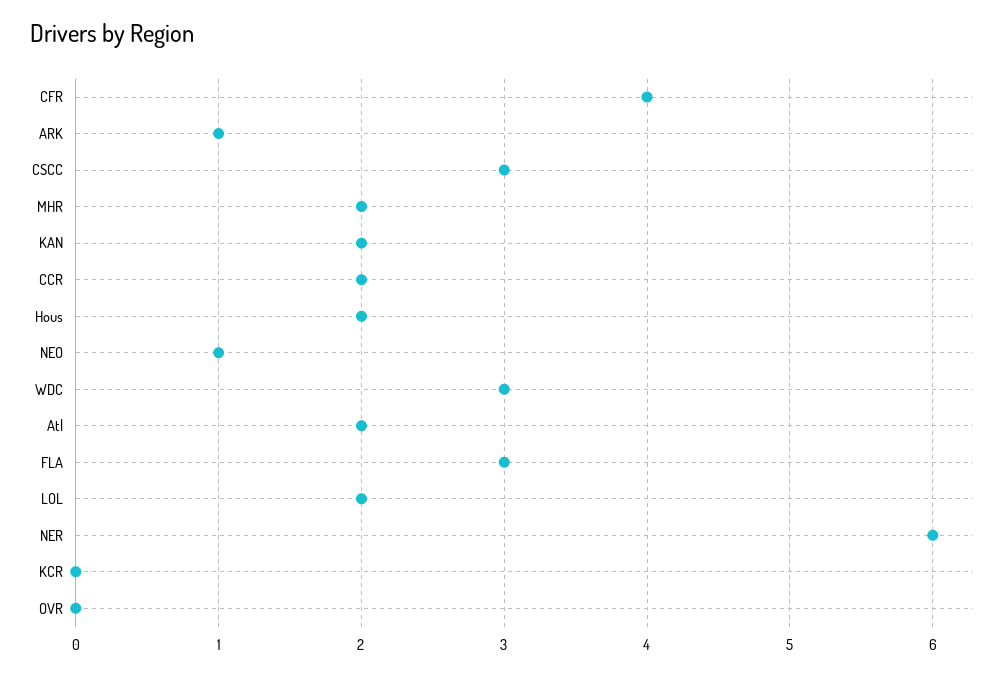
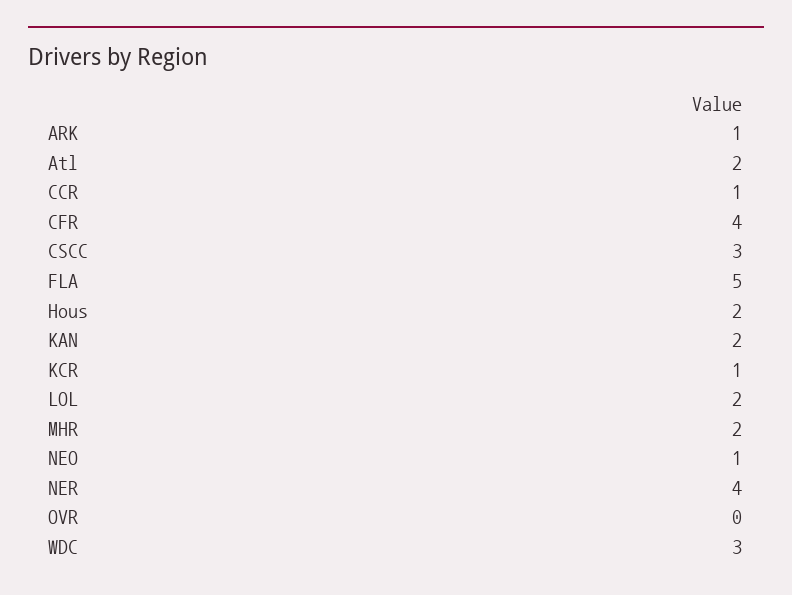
CCR: 2 -> 1
FLA: 3 -> 5
NER: 6 -> 4
KCR: 0 -> 1

